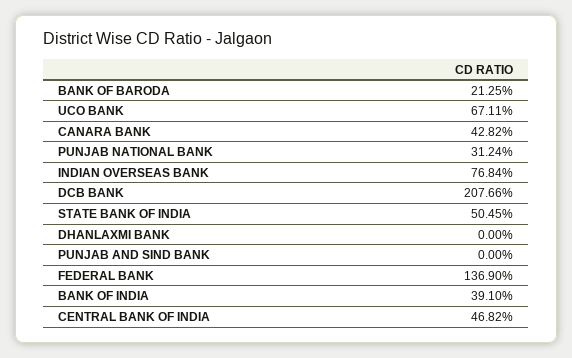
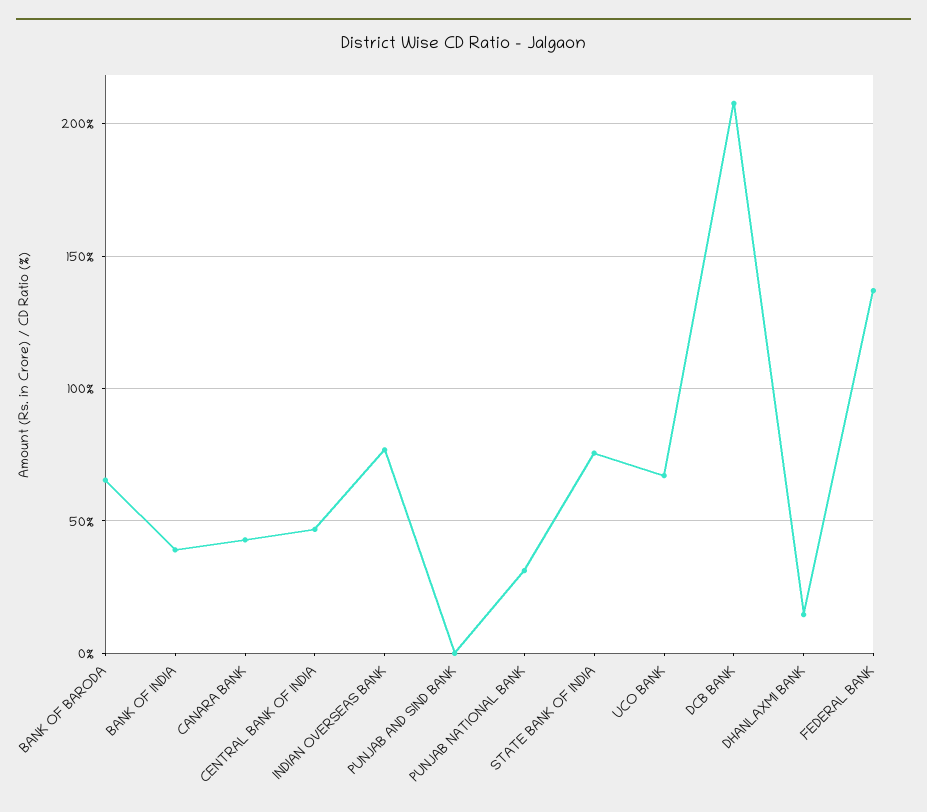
BANK OF BARODA: 21.25 -> 65
STATE BANK OF INDIA: 50.45 -> 75
DHANLAXMI BANK: 0 -> 15

